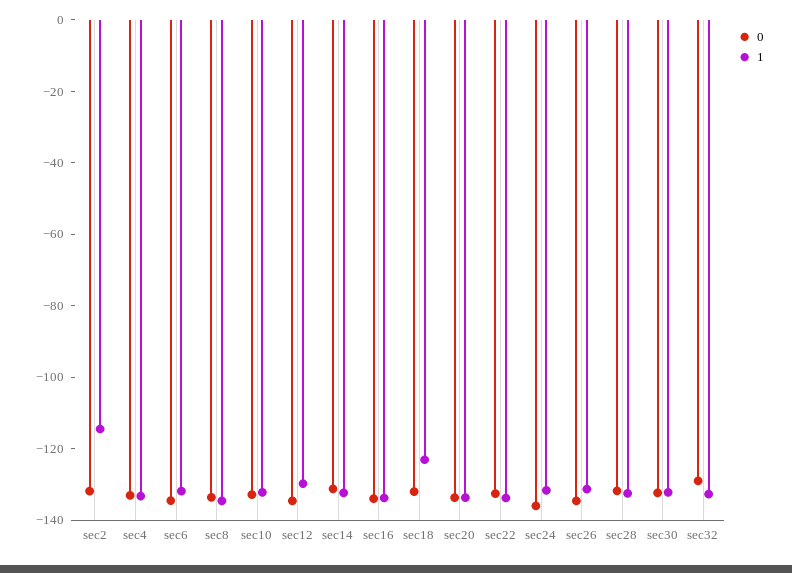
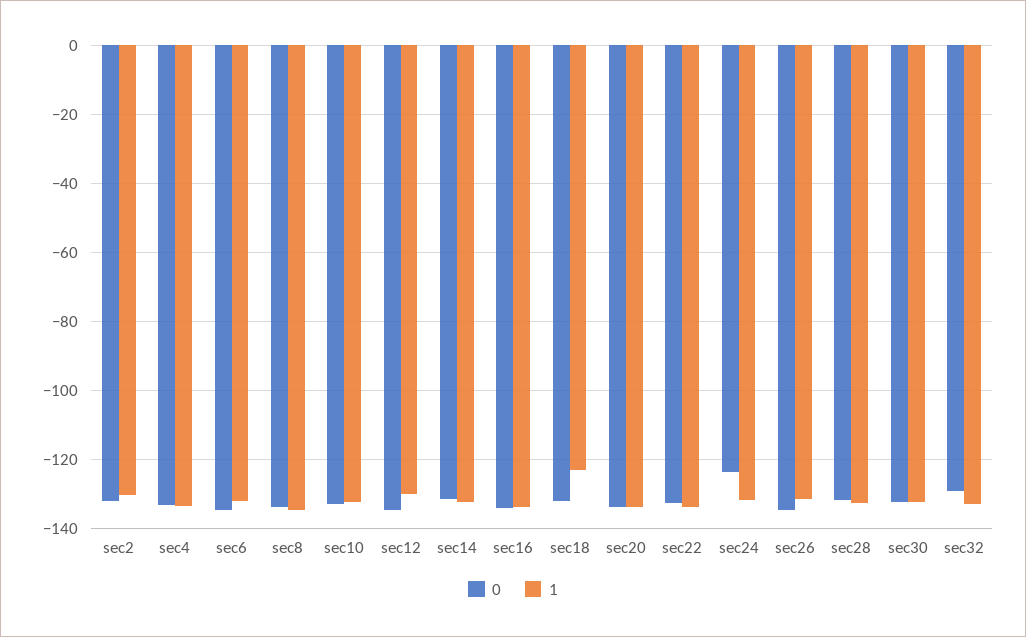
1, sec2: -115 -> -130
0, sec24: -135 -> -124

